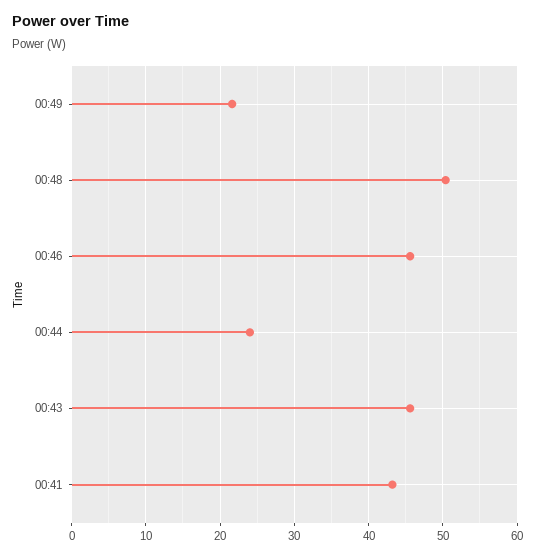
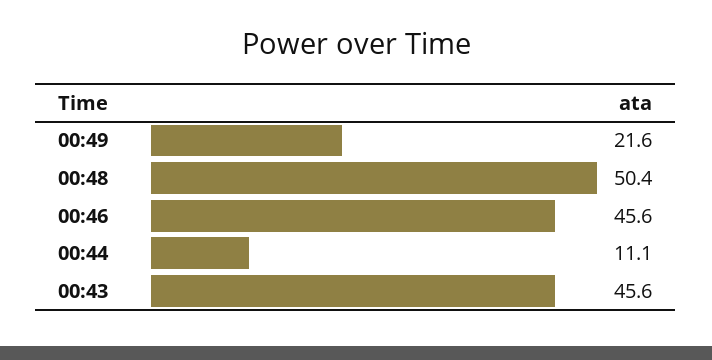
00:44: 24 -> 11.1
00:41: 43 -> none

